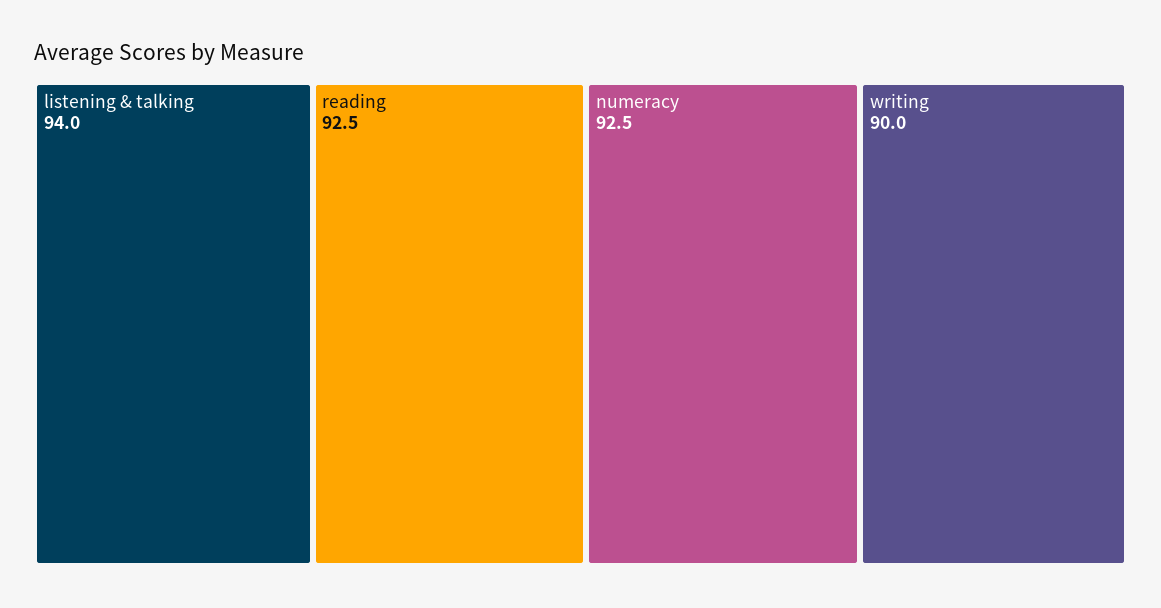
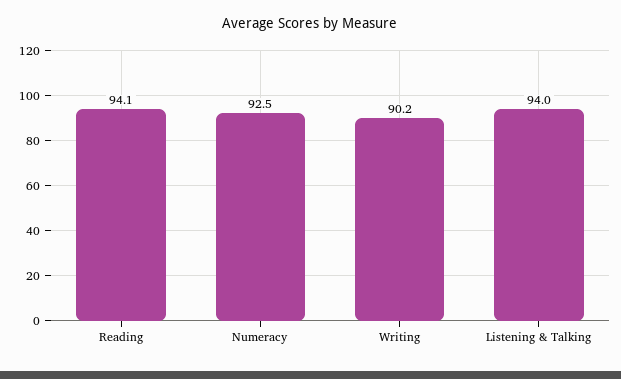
reading: 92.5 -> 94.1
writing: 90 -> 90.2

